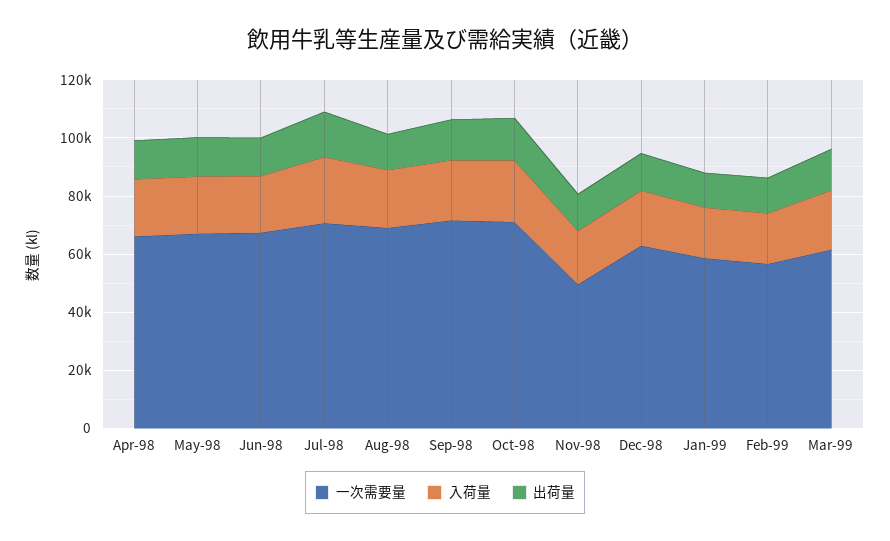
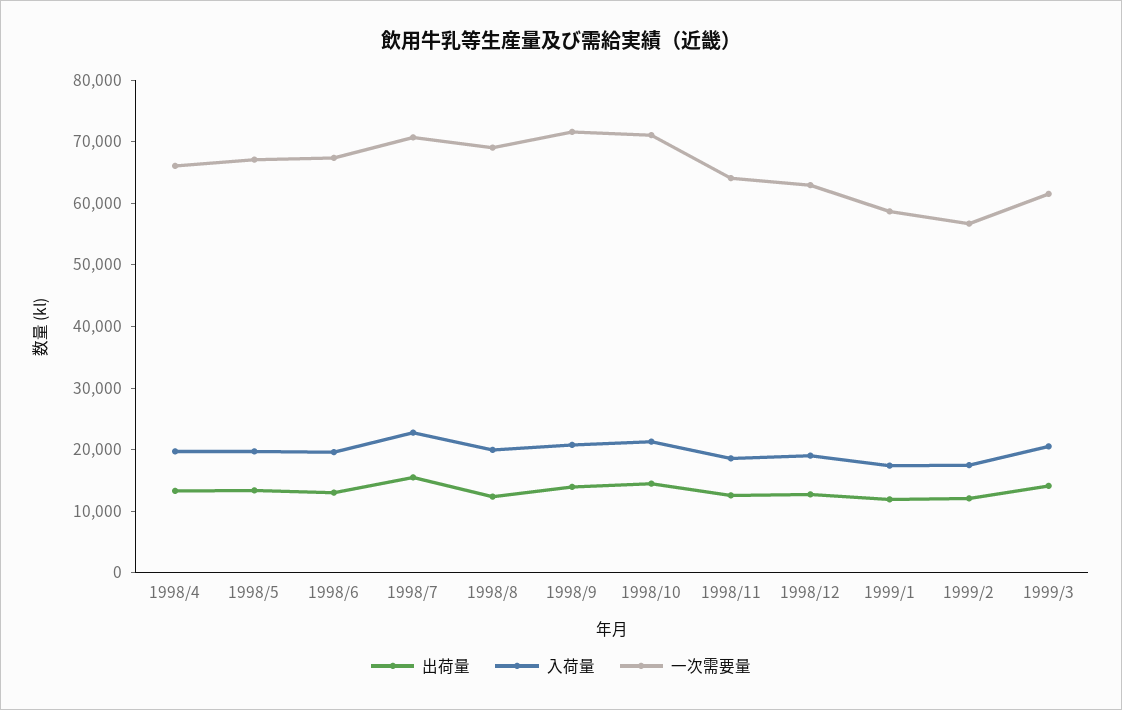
一次需要量, Nov-98: 50000 -> 64000

